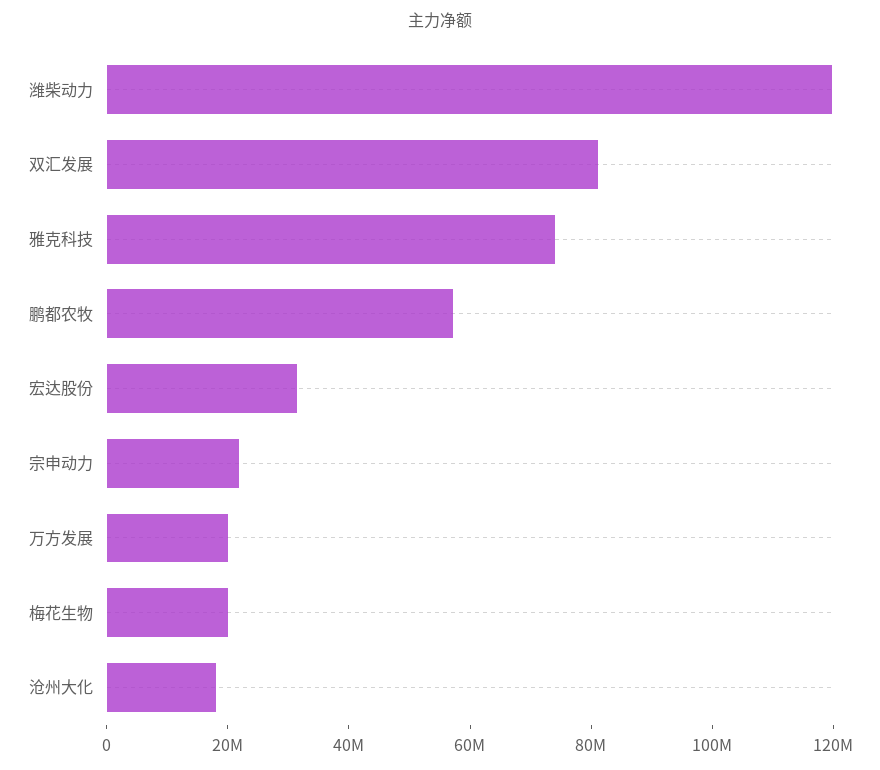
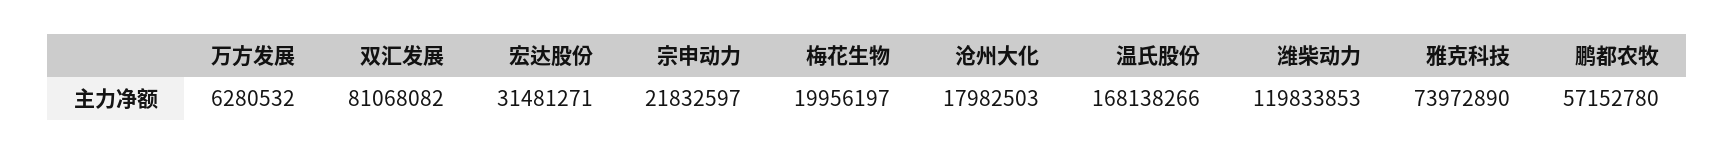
万方发展: 20000000 -> 6280532
温氏股份: none -> 168138266

